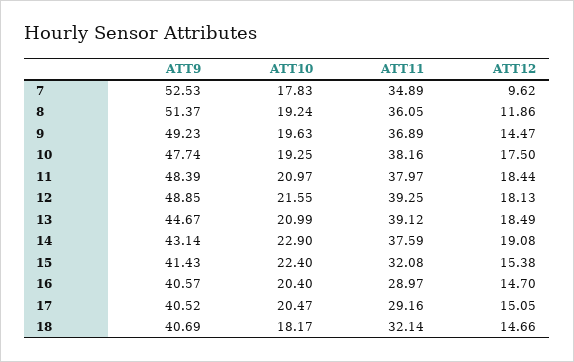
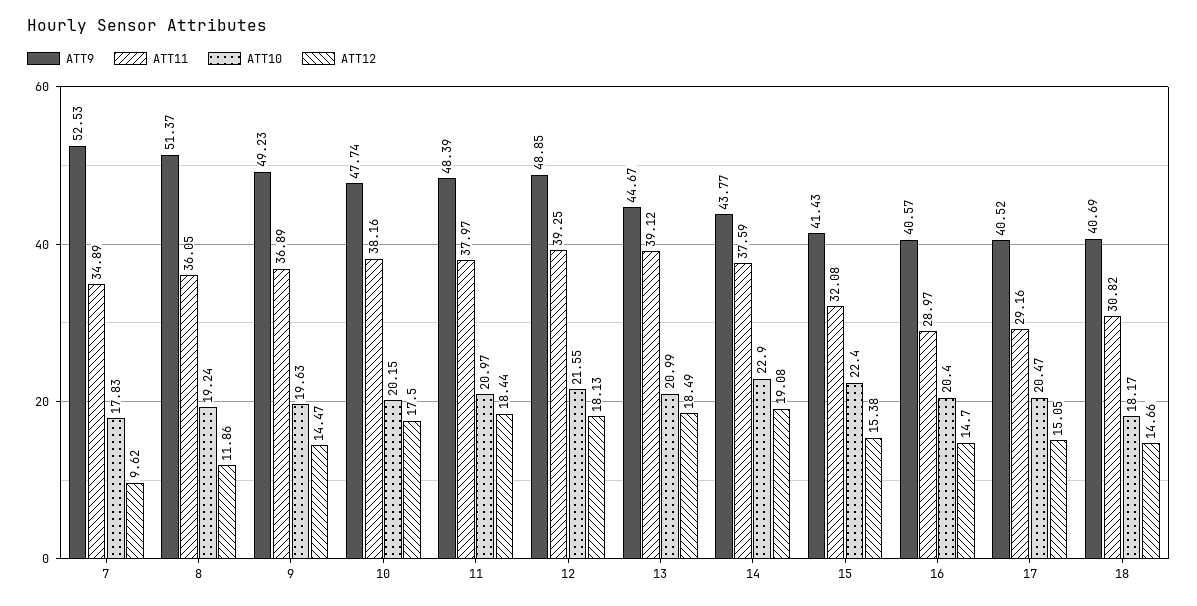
ATT10, 10: 19.25 -> 20.15
ATT9, 14: 43.14 -> 43.77
ATT11, 18: 32.14 -> 30.82

